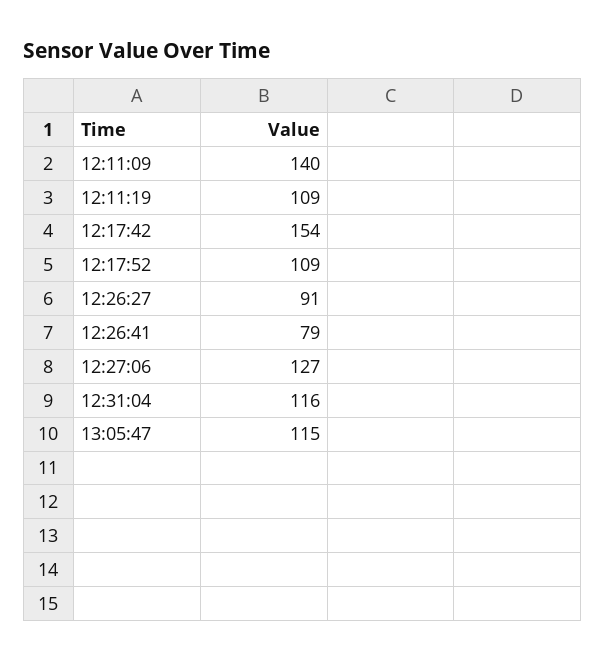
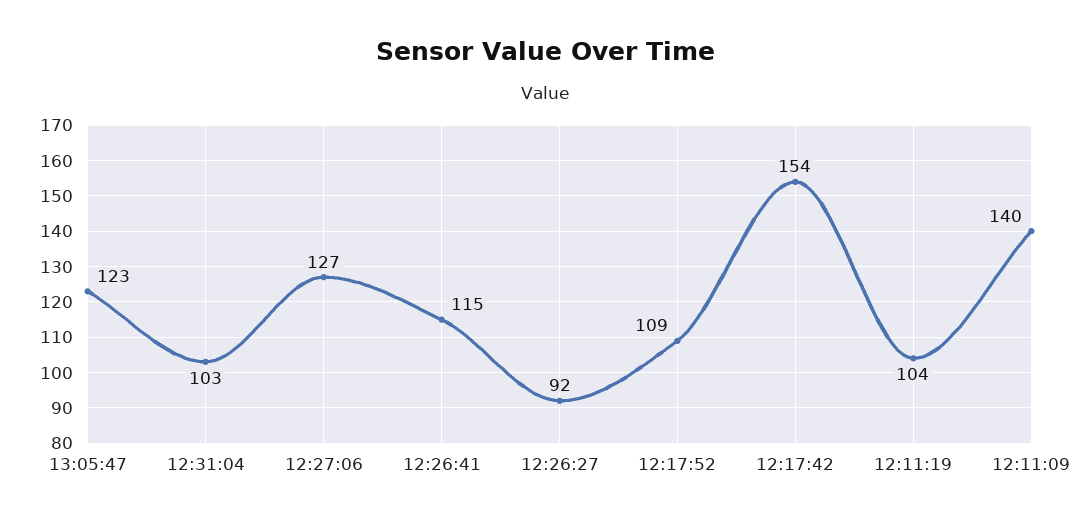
12:11:19: 109 -> 104
12:26:27: 91 -> 92
12:26:41: 79 -> 115
12:31:04: 116 -> 103
13:05:47: 115 -> 123

